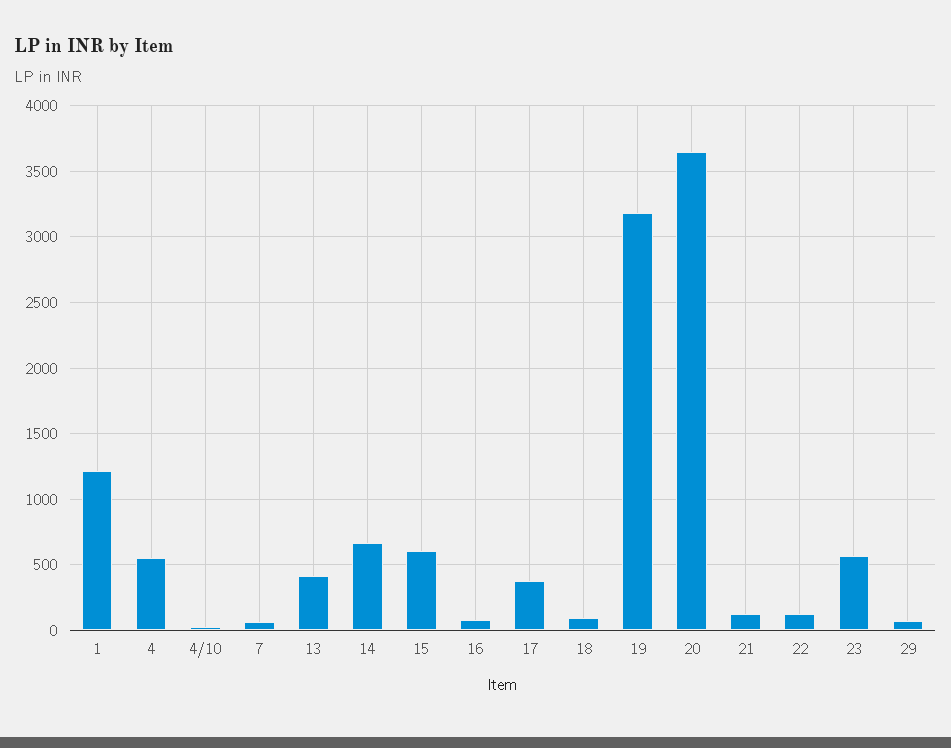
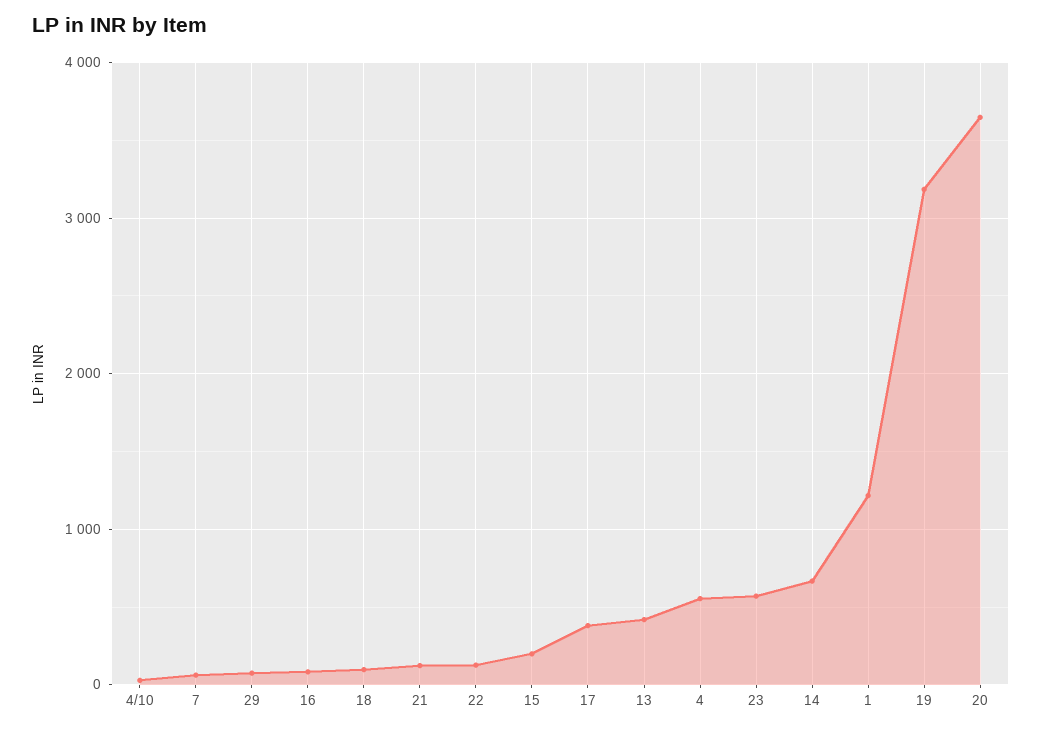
15: 600 -> 200

